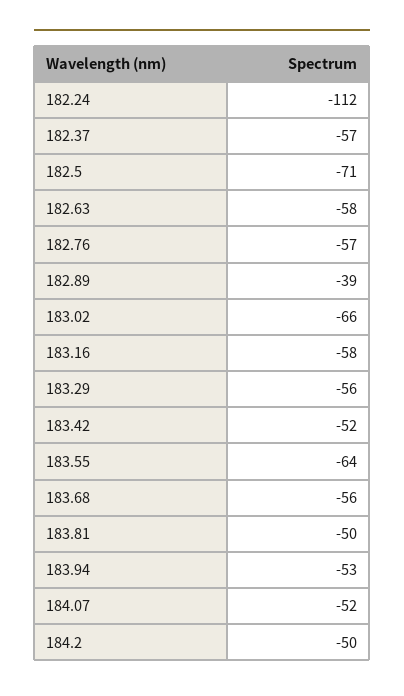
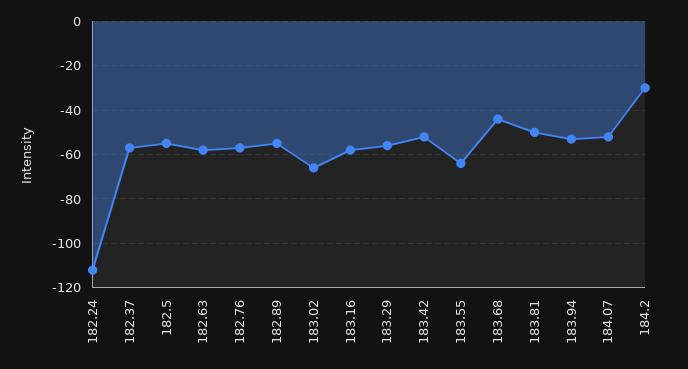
182.5: -71 -> -55
182.89: -39 -> -55
183.68: -56 -> -45
184.2: -50 -> -30

